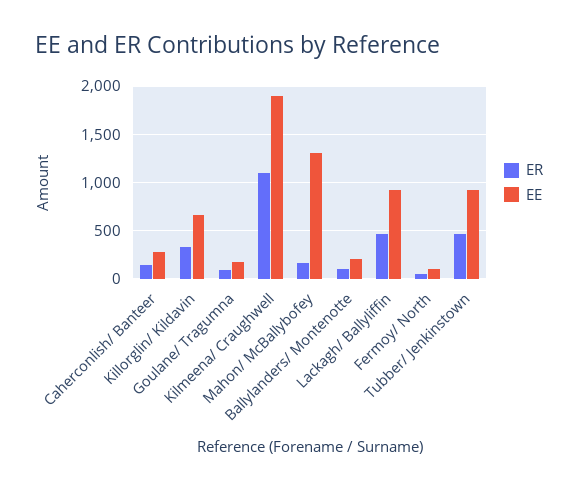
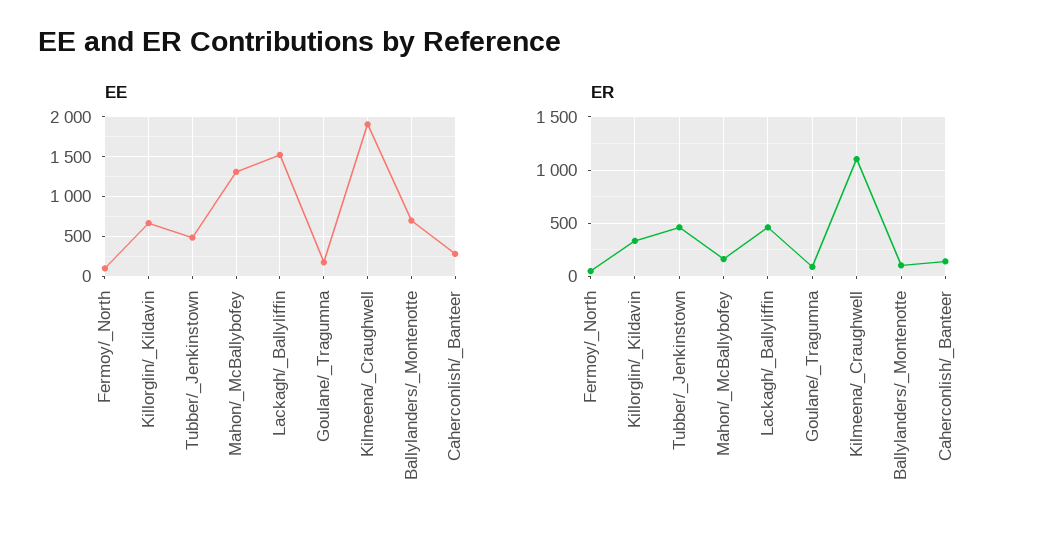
EE, Ballylanders/ Montenotte: 200 -> 700
EE, Lackagh/ Ballyliffin: 900 -> 1500
EE, Tubber/ Jenkinstown: 900 -> 500

